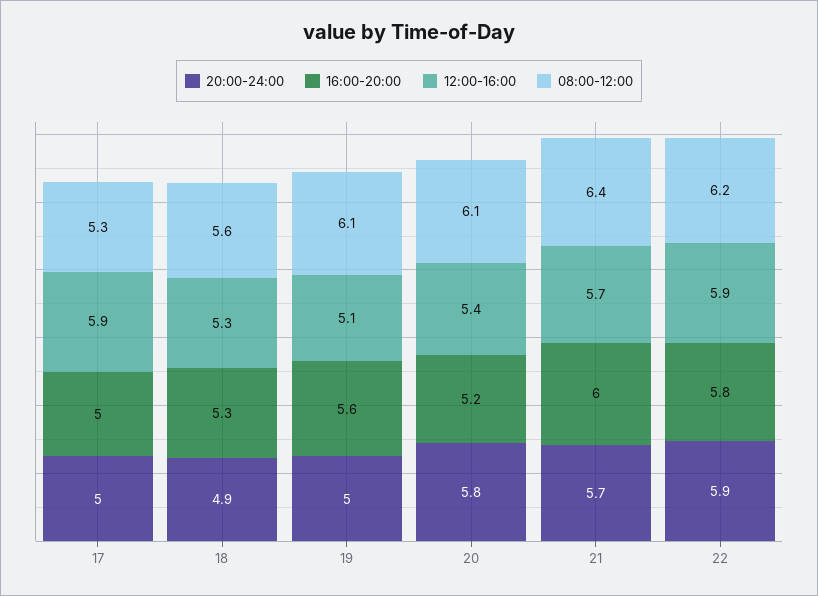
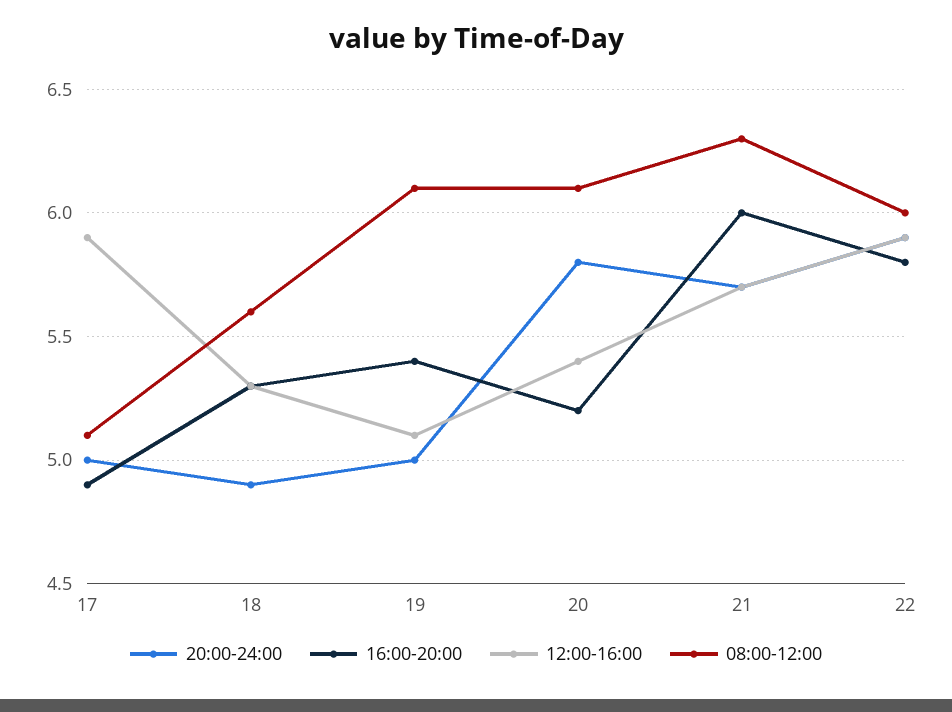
16:00-20:00, 17: 5 -> 4.9
08:00-12:00, 17: 5.3 -> 5.1
16:00-20:00, 19: 5.6 -> 5.4
08:00-12:00, 21: 6.4 -> 6.3
08:00-12:00, 22: 6.2 -> 6

